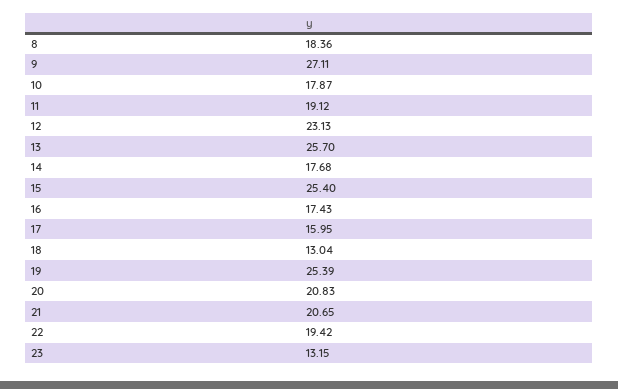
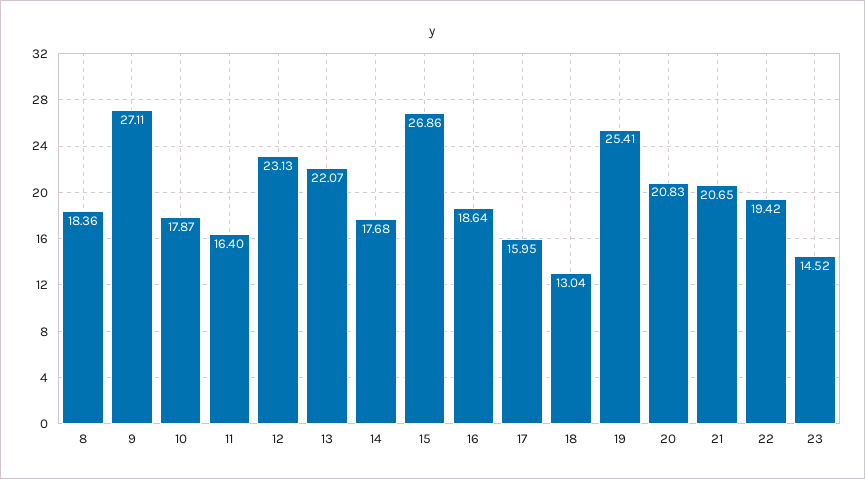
11: 19.12 -> 16.4
13: 25.7 -> 22.07
15: 25.4 -> 26.86
16: 17.43 -> 18.64
19: 25.39 -> 25.41
23: 13.15 -> 14.52

